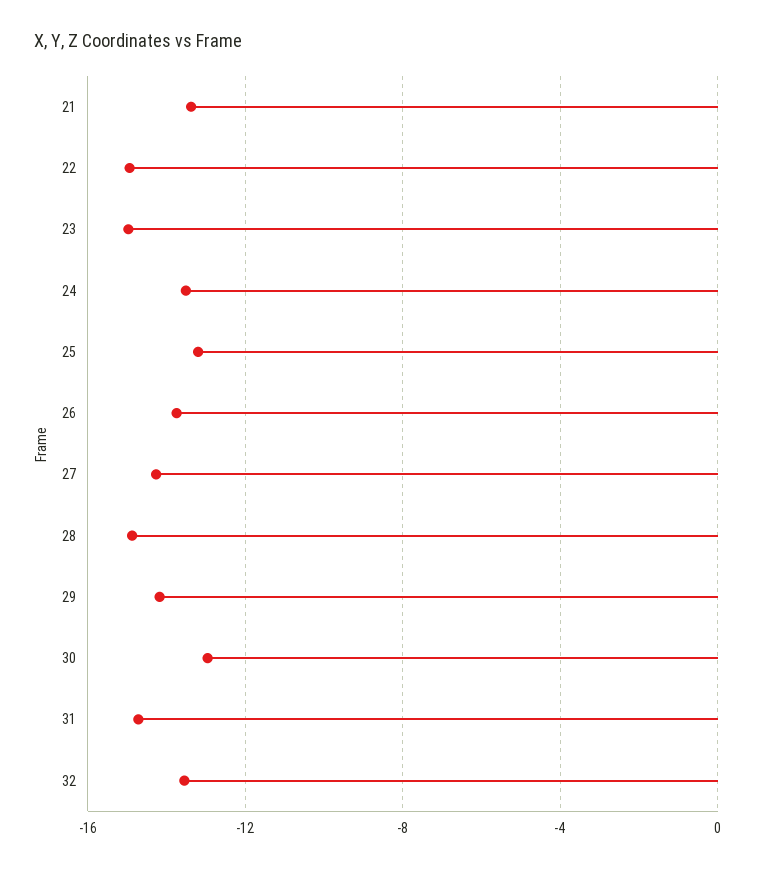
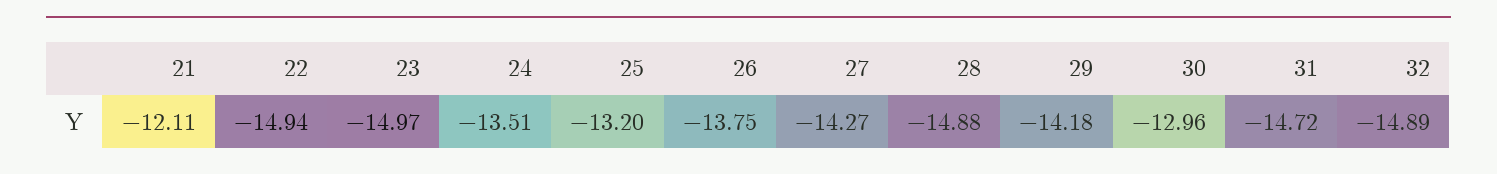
21: -13.5 -> -12.11
32: -13.5 -> -14.89

